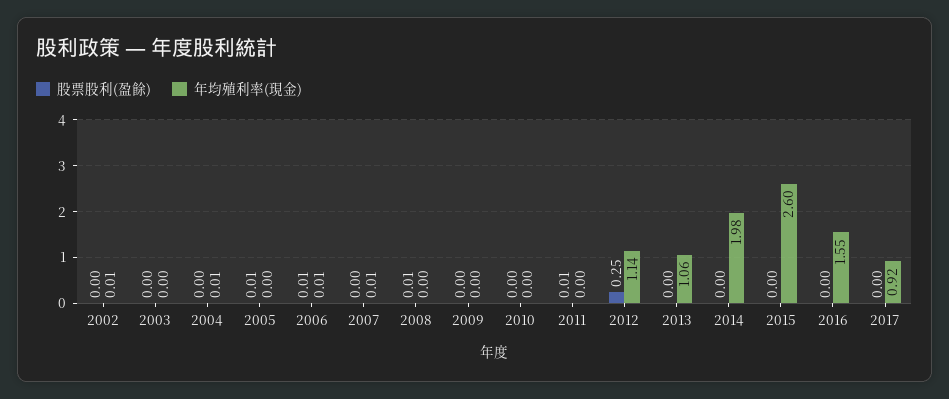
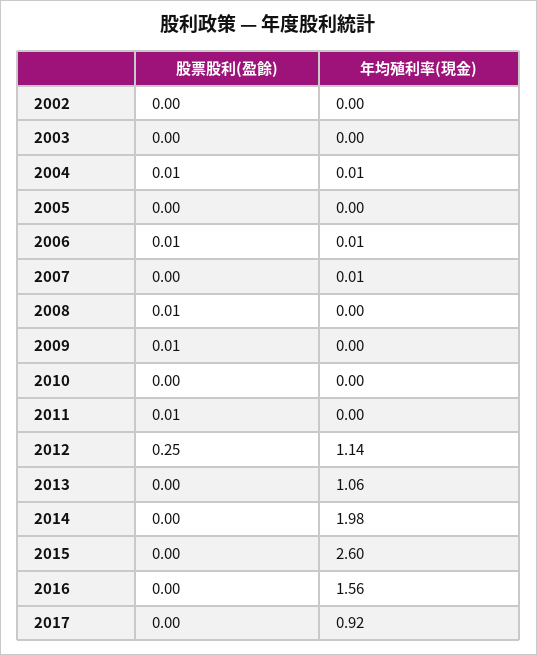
年均殖利率(現金), 2002: 0.01 -> 0
股票股利(盈餘), 2004: 0 -> 0.01
股票股利(盈餘), 2005: 0.01 -> 0
股票股利(盈餘), 2009: 0 -> 0.01
年均殖利率(現金), 2016: 1.55 -> 1.56

